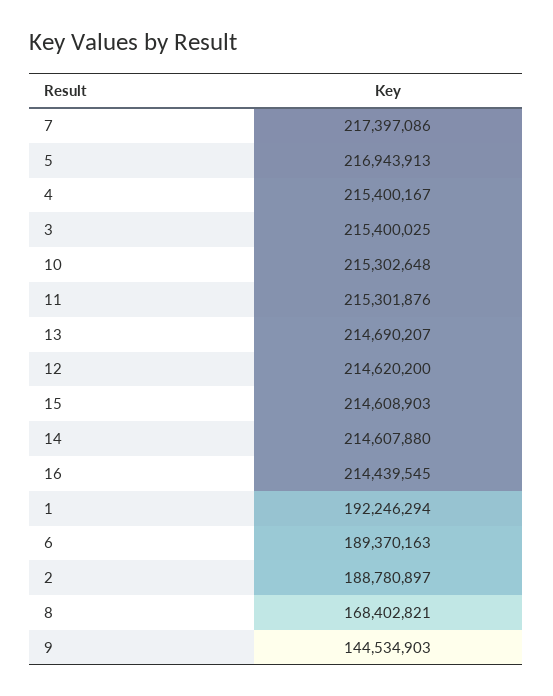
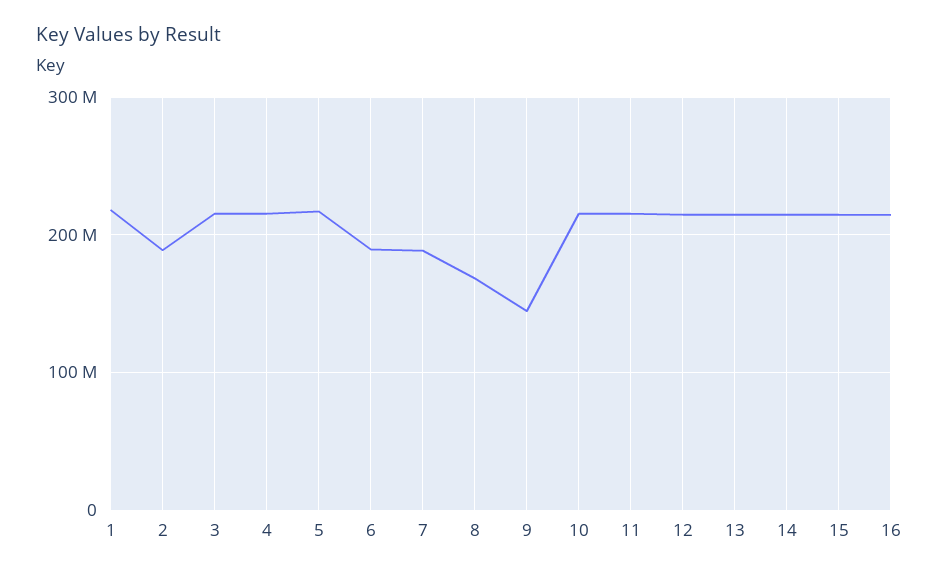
7: 217397086 -> 190000000
1: 192246294 -> 220000000

